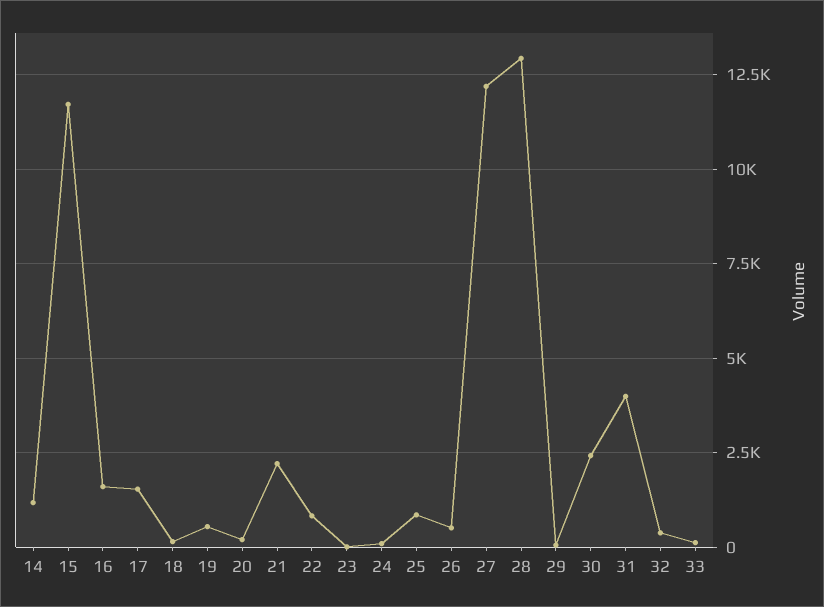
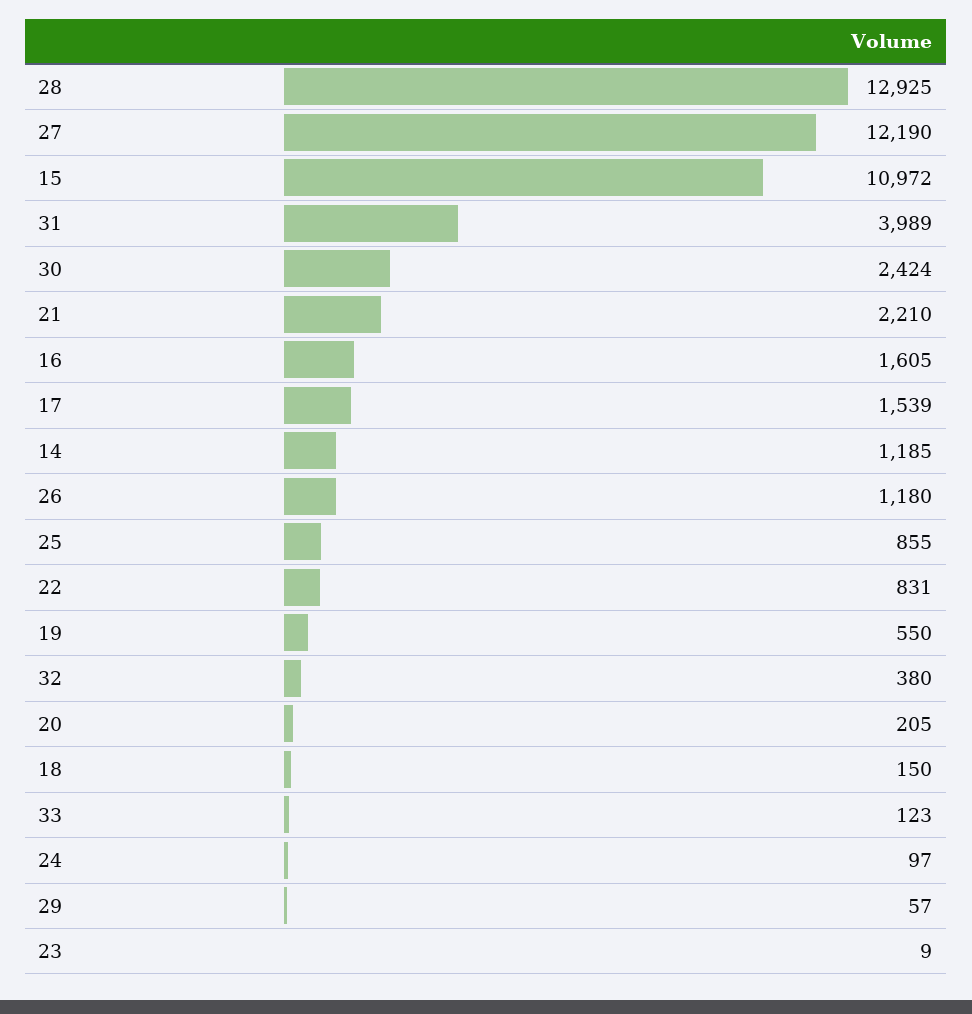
15: 11750 -> 10972
26: 500 -> 1180

